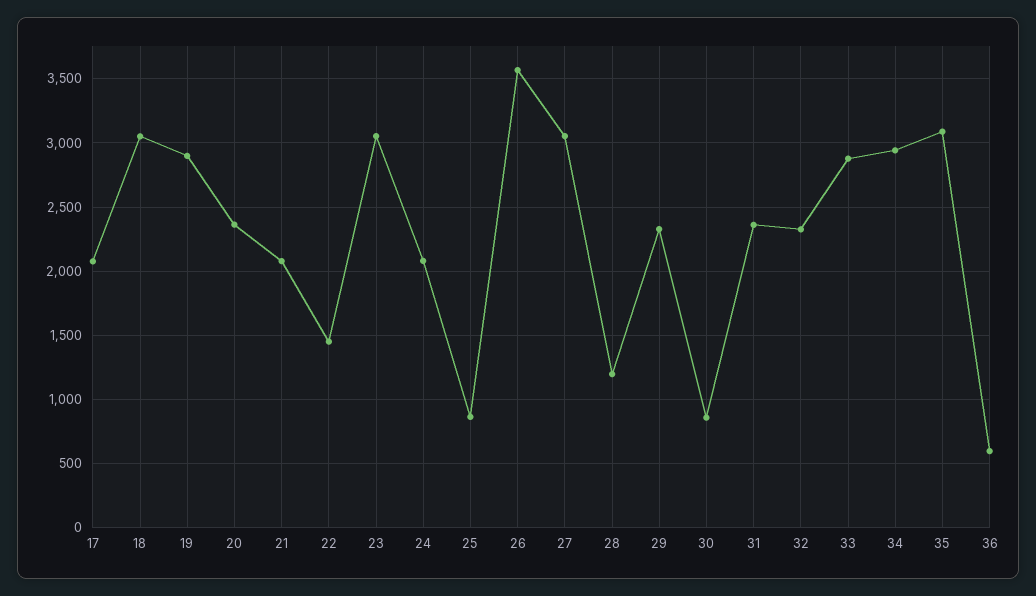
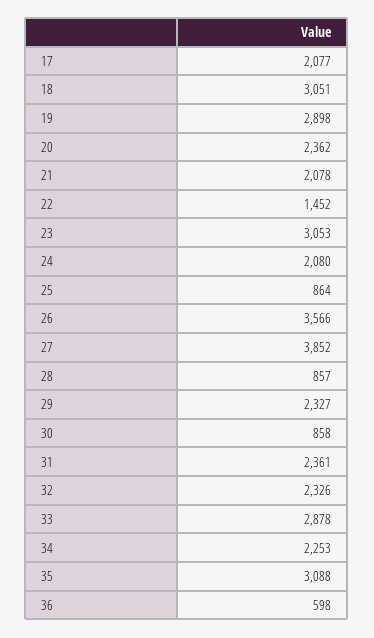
27: 3050 -> 3852
28: 1200 -> 857
34: 2950 -> 2253

